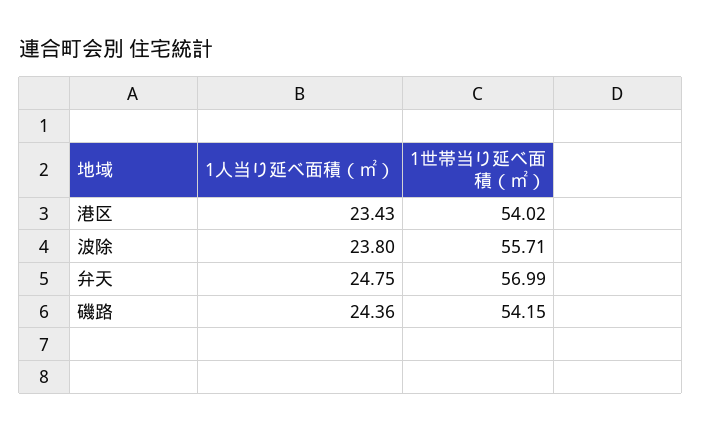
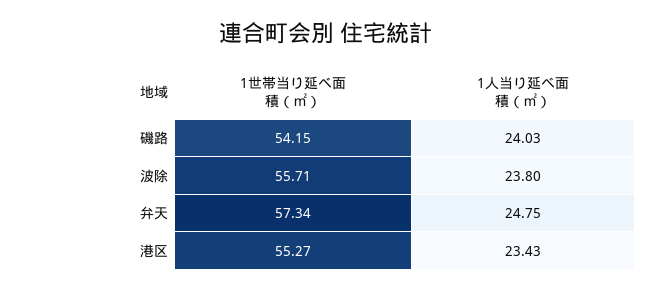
1世帯当り延べ面積（㎡）, 港区: 54.02 -> 55.27
1世帯当り延べ面積（㎡）, 弁天: 56.99 -> 57.34
1人当り延べ面積（㎡）, 磯路: 24.36 -> 24.03

